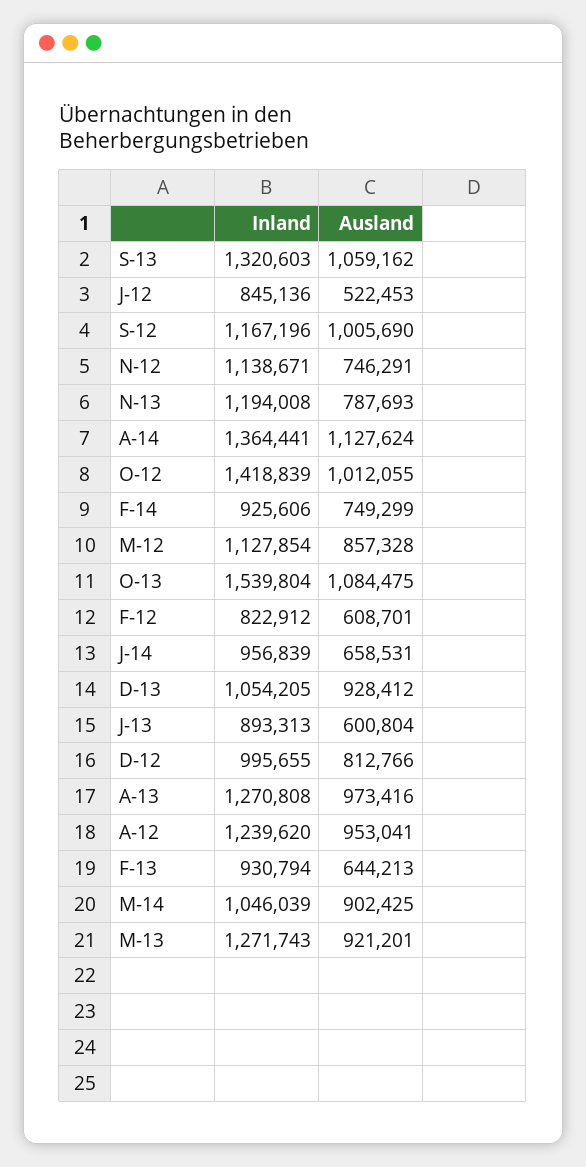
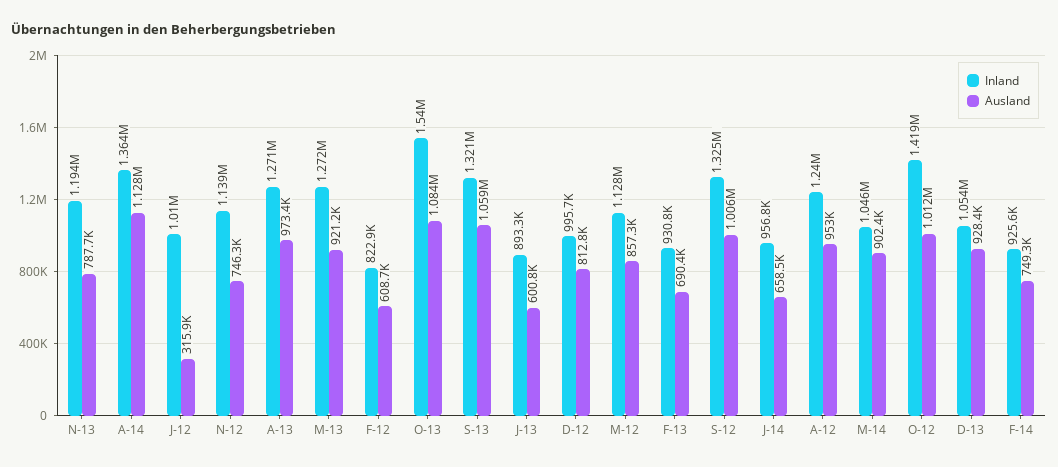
Inland, J-12: 845136 -> 1010000
Ausland, J-12: 522453 -> 315900
Inland, S-12: 1167196 -> 1325000
Ausland, F-13: 644213 -> 690400

